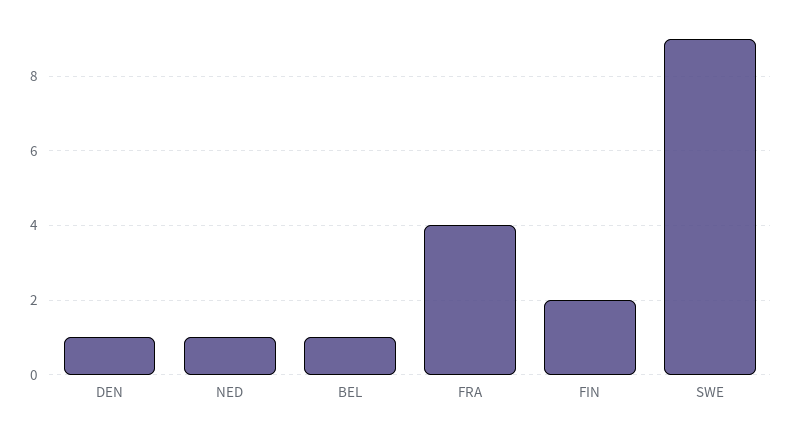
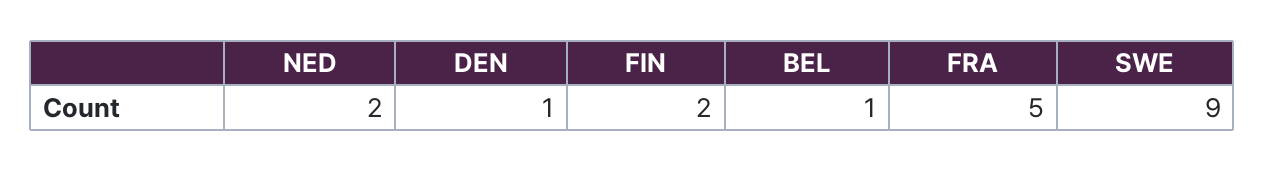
NED: 1 -> 2
FRA: 4 -> 5

